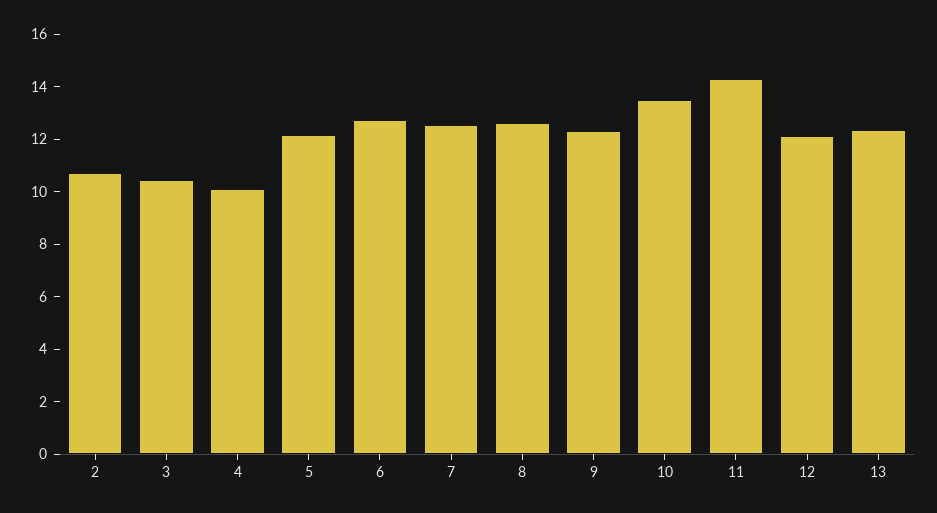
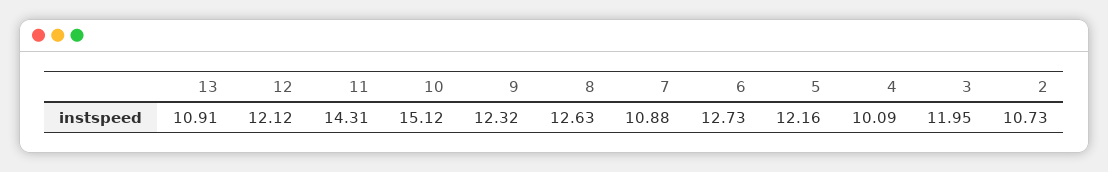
3: 10.5 -> 11.95
7: 12.5 -> 10.88
10: 13.5 -> 15.12
13: 12.5 -> 10.91

